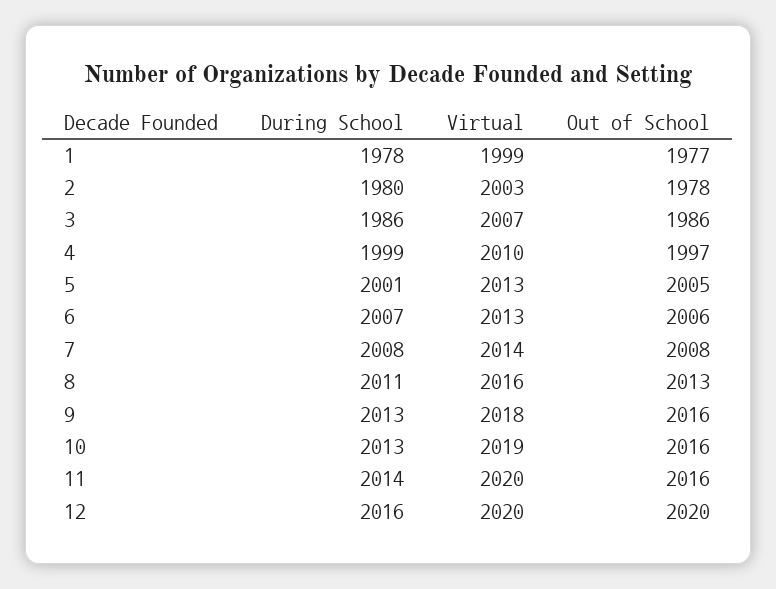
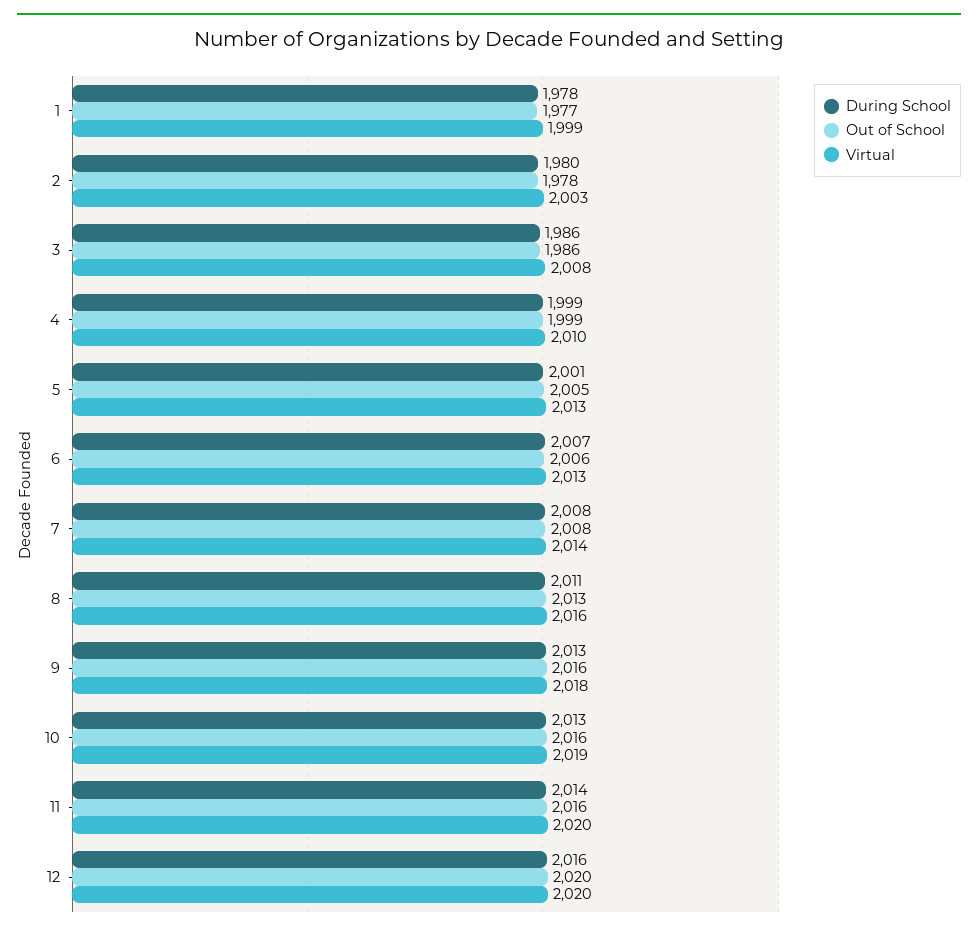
Virtual, 3: 2007 -> 2008
Out of School, 4: 1997 -> 1999

